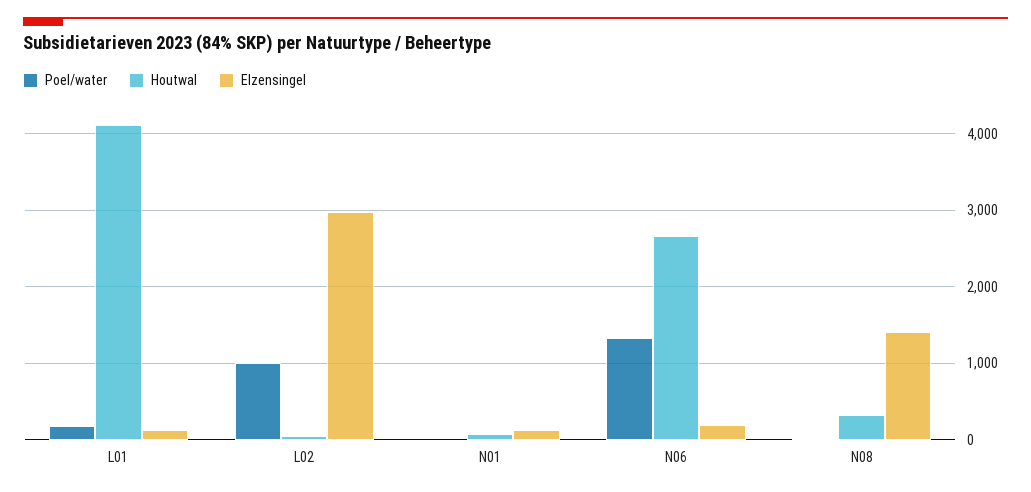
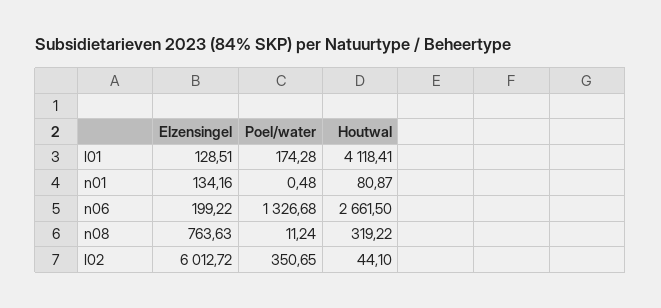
Poel/water, L02: 1000 -> 350.65
Elzensingel, L02: 3000 -> 6012.72
Elzensingel, N08: 1400 -> 763.63

